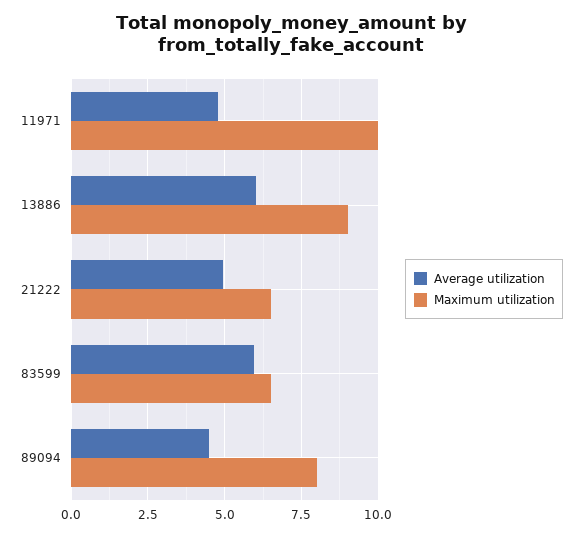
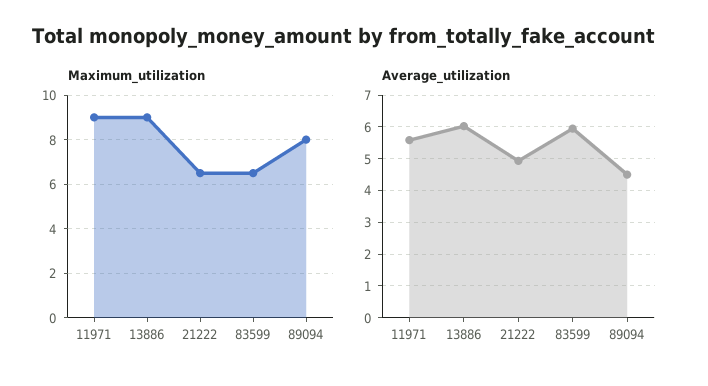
Average utilization, 11971: 4.75 -> 5.6
Maximum utilization, 11971: 10 -> 9

